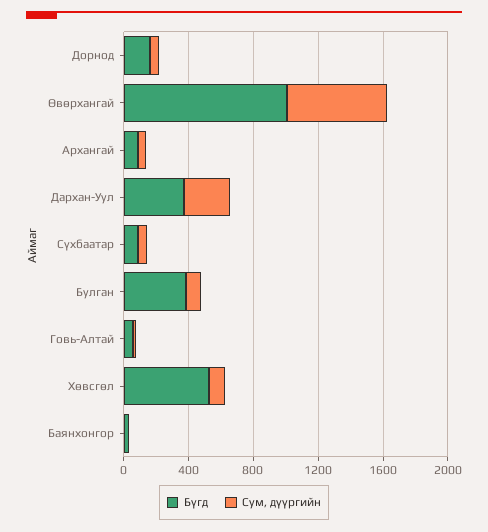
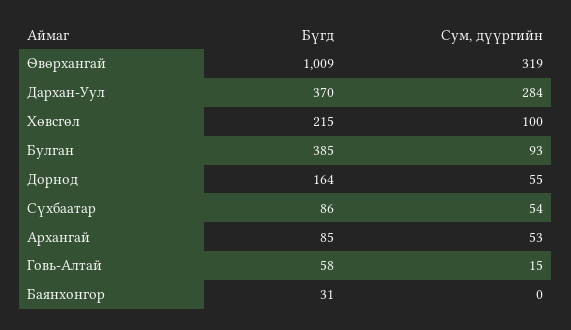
Сум, дүүргийн, Өвөрхангай: 600 -> 319
Бүгд, Хөвсгөл: 500 -> 215

